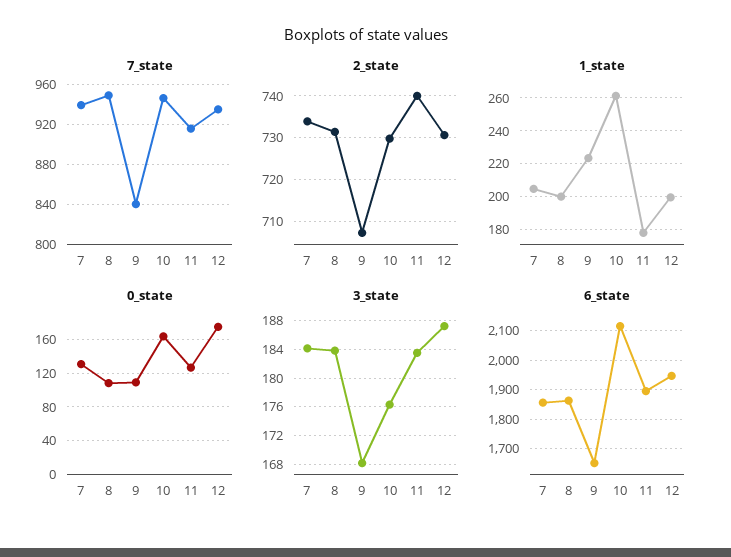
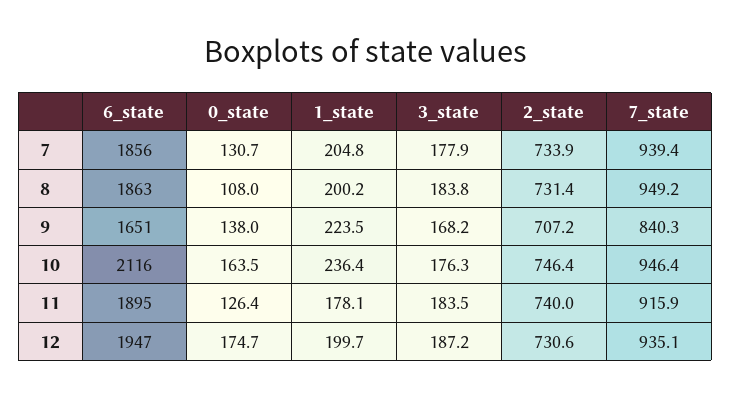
2_state, 10: 730 -> 746.4
1_state, 10: 260 -> 236.4
0_state, 9: 110 -> 138
3_state, 7: 184 -> 177.9

